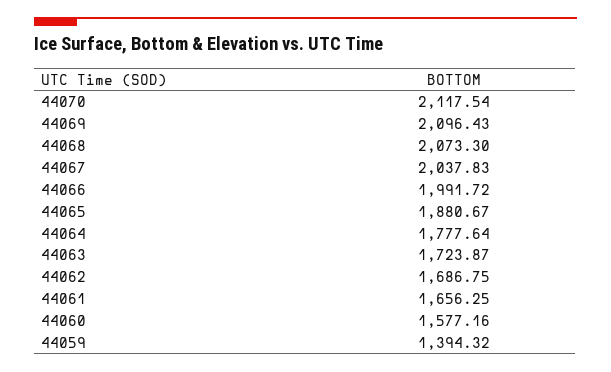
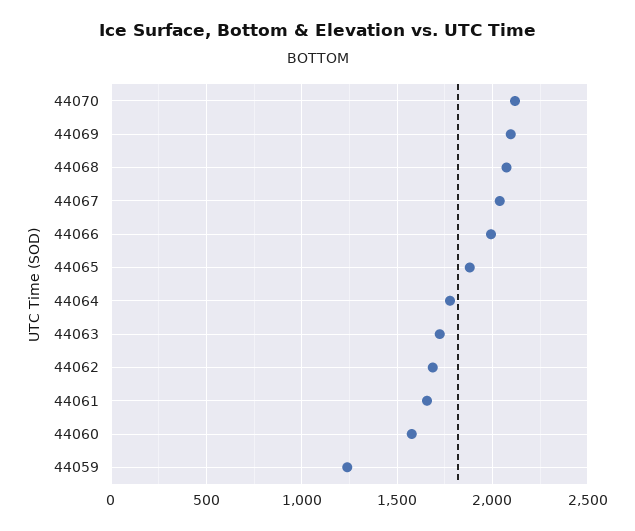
44059: 1394.32 -> 1250

